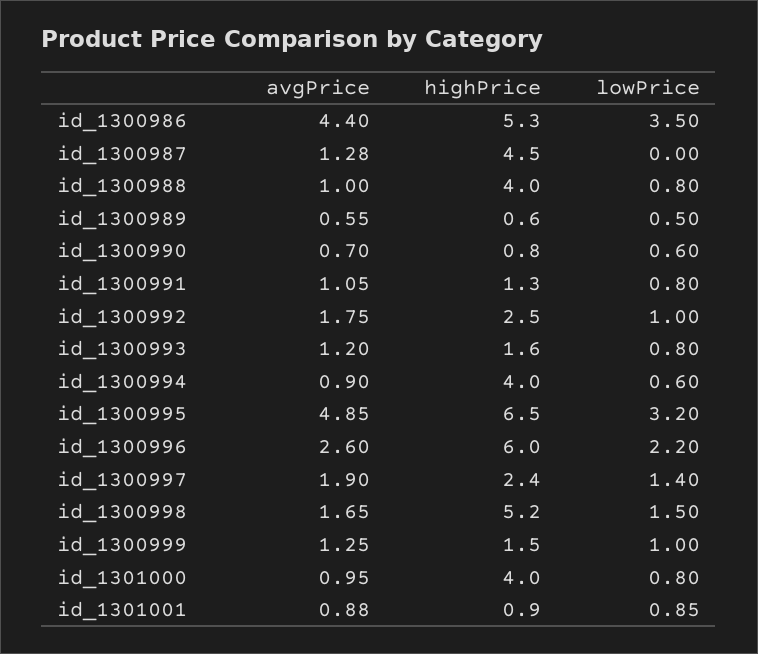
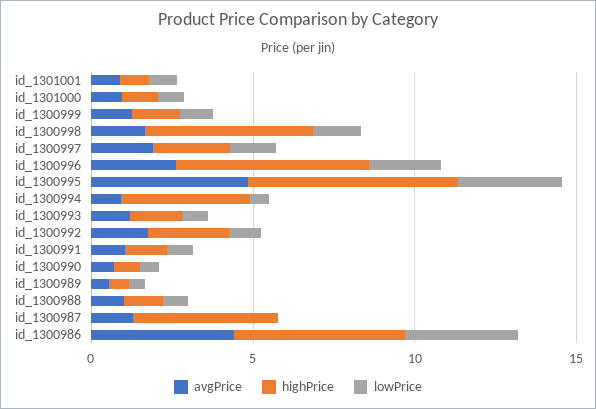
highPrice, id_1300988: 4 -> 1
highPrice, id_1301000: 4 -> 1

